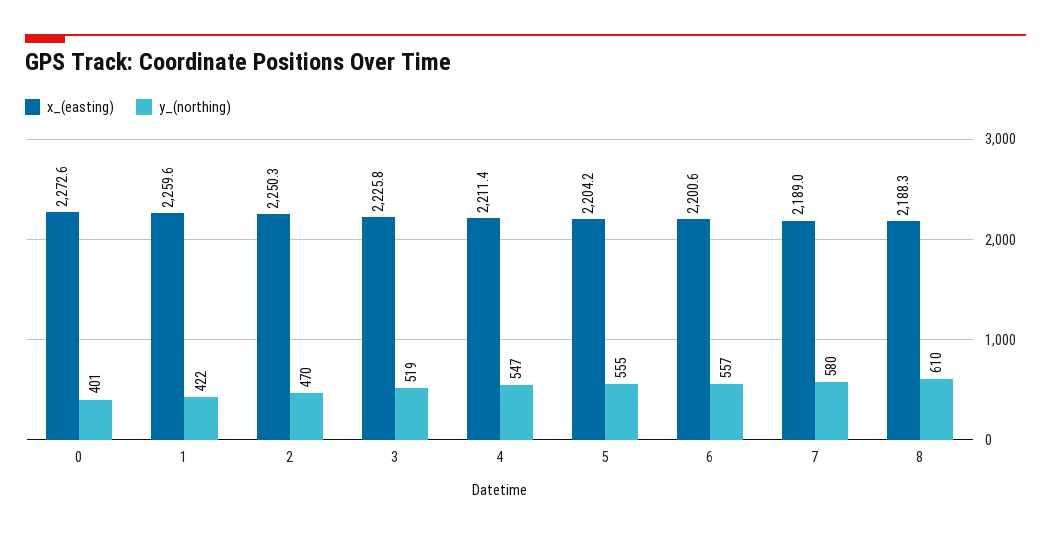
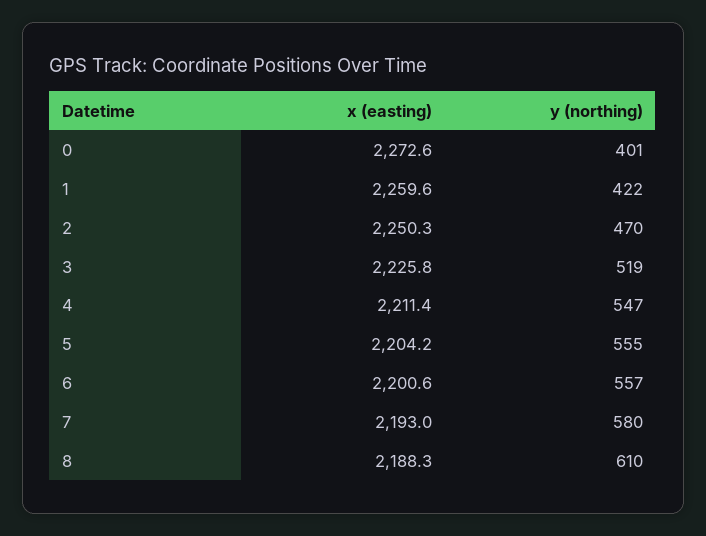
x_(easting), 7: 2189 -> 2193

